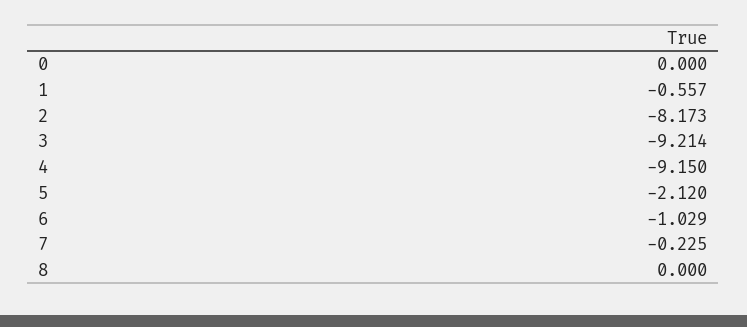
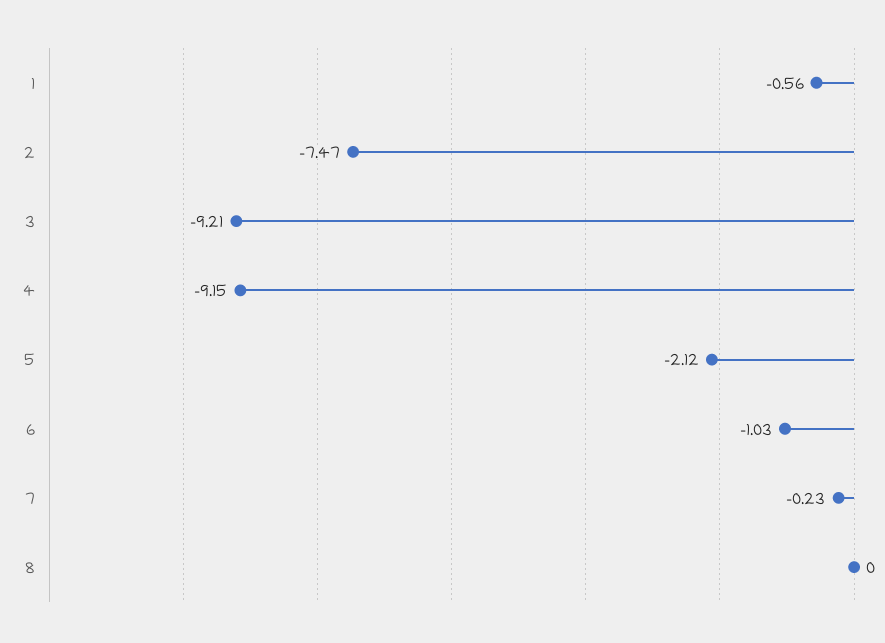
0: 0 -> none
2: -8.173 -> -7.47

